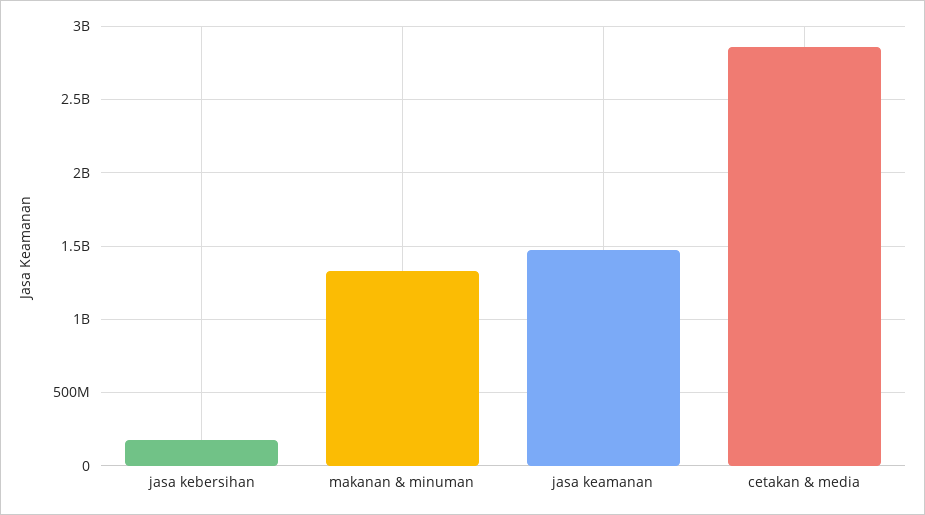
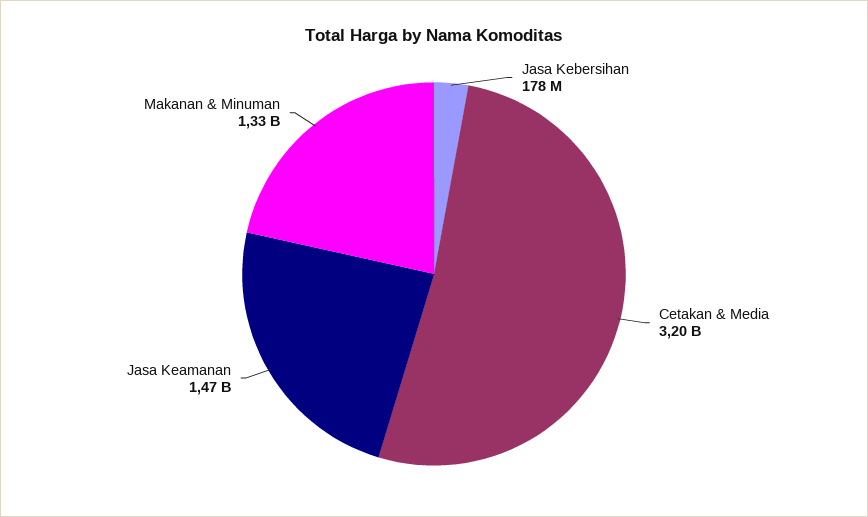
cetakan & media: 2850000000 -> 3200000000

